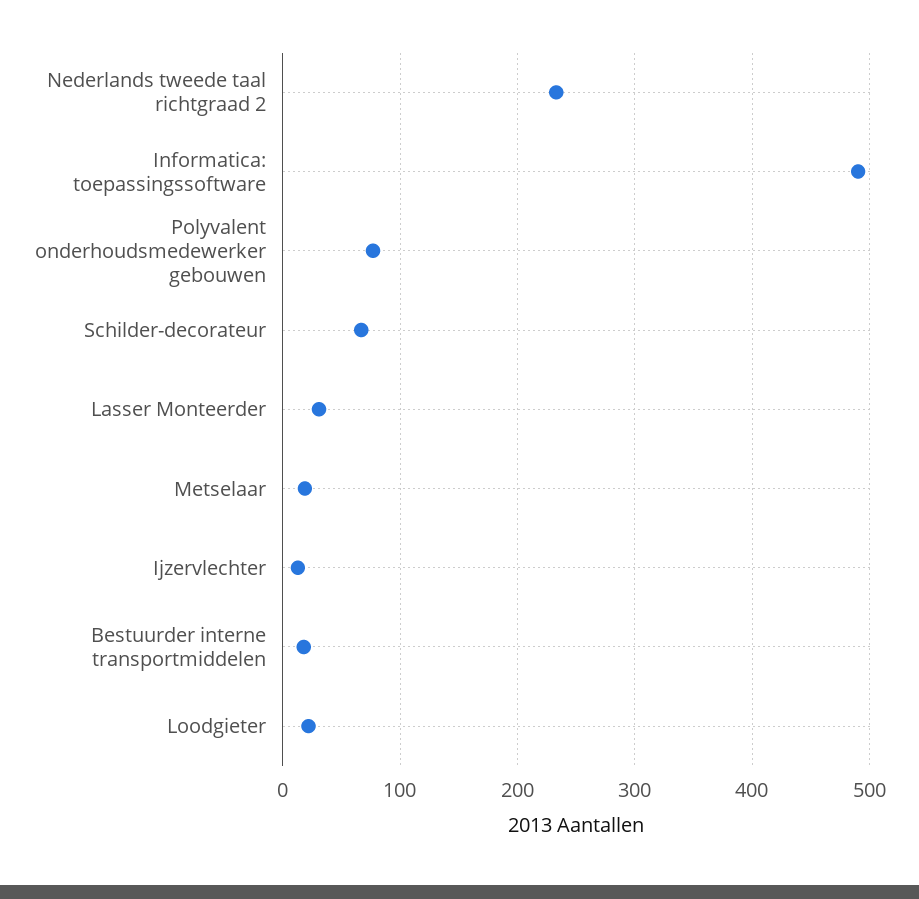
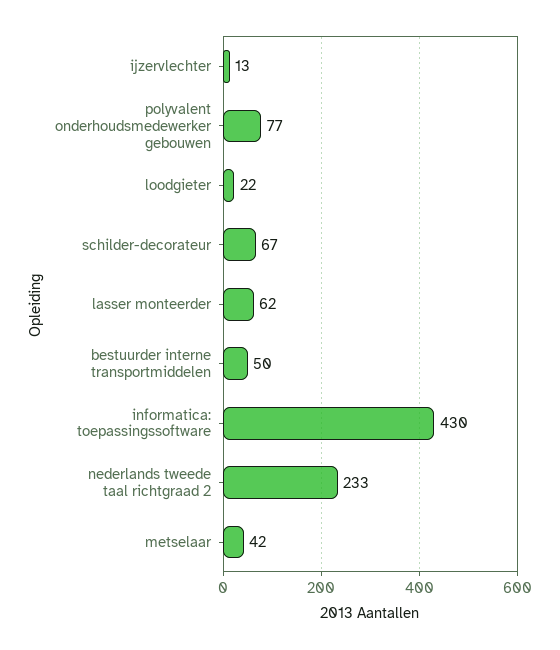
Informatica: toepassingssoftware: 490 -> 430
Lasser Monteerder: 30 -> 62
Metselaar: 20 -> 42
Bestuurder interne transportmiddelen: 20 -> 50

